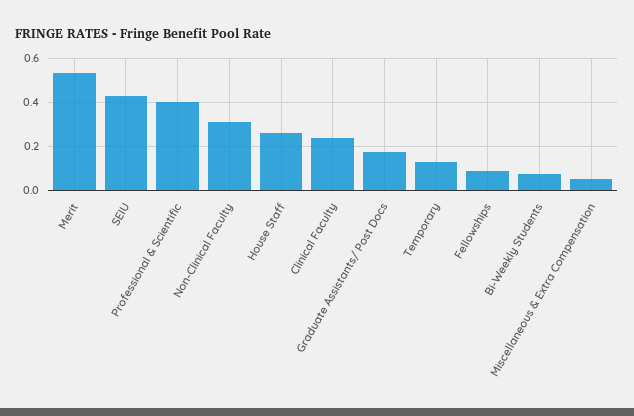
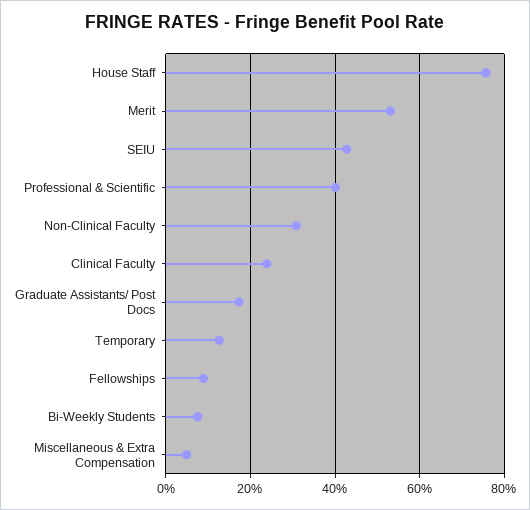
House Staff: 0.25 -> 0.76

